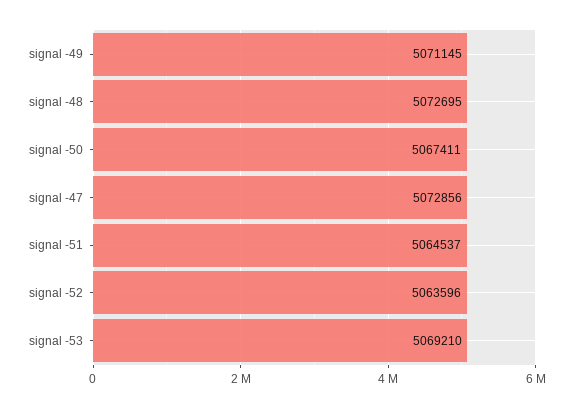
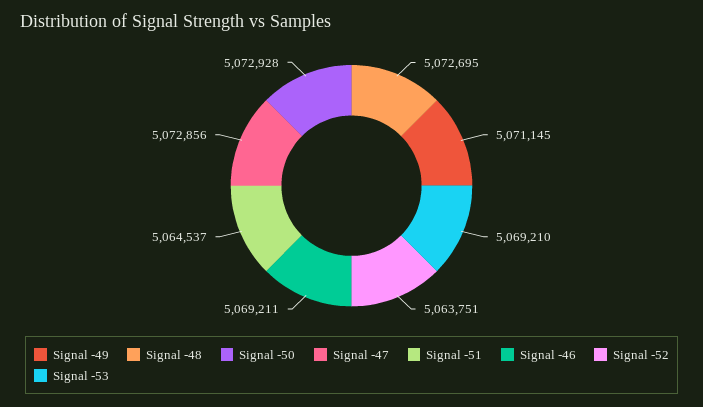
signal -50: 5067411 -> 5072928
signal -52: 5063596 -> 5063751
Signal -46: none -> 5069211

